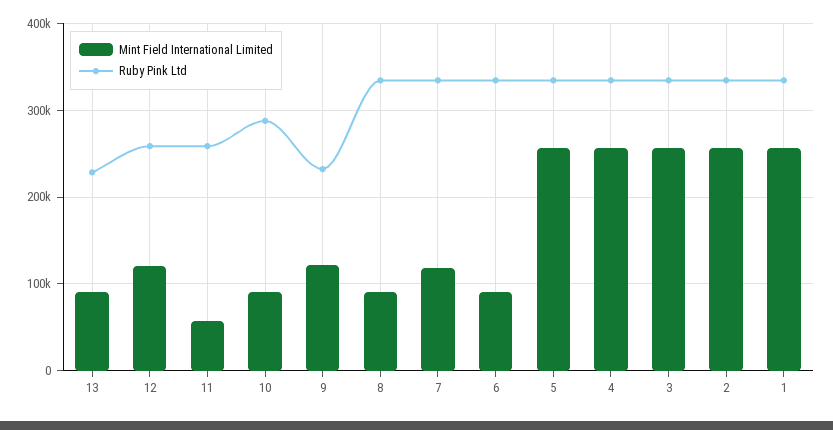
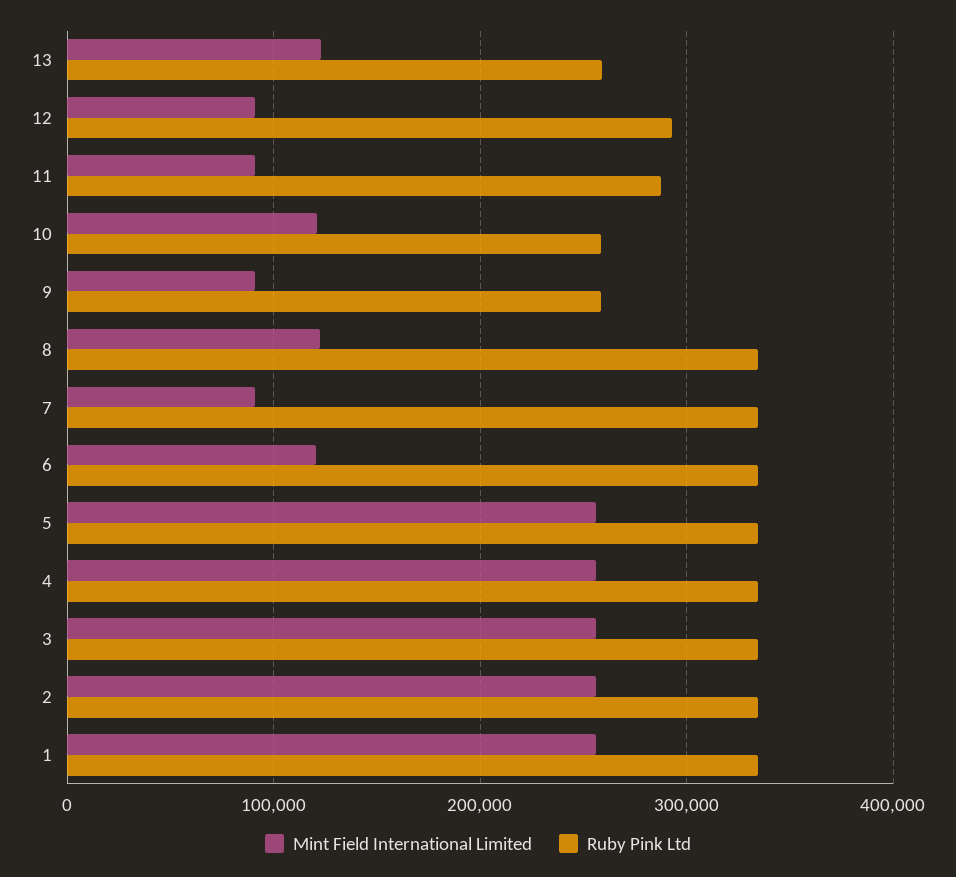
Mint Field International Limited, 13: 90000 -> 120000
Ruby Pink Ltd, 13: 230000 -> 260000
Mint Field International Limited, 12: 120000 -> 90000
Ruby Pink Ltd, 12: 260000 -> 290000
Mint Field International Limited, 11: 60000 -> 90000
Ruby Pink Ltd, 11: 260000 -> 290000
Mint Field International Limited, 10: 90000 -> 120000
Ruby Pink Ltd, 10: 290000 -> 260000
Mint Field International Limited, 9: 120000 -> 90000
Ruby Pink Ltd, 9: 230000 -> 260000
Mint Field International Limited, 8: 90000 -> 120000
Mint Field International Limited, 7: 120000 -> 90000
Mint Field International Limited, 6: 90000 -> 120000

